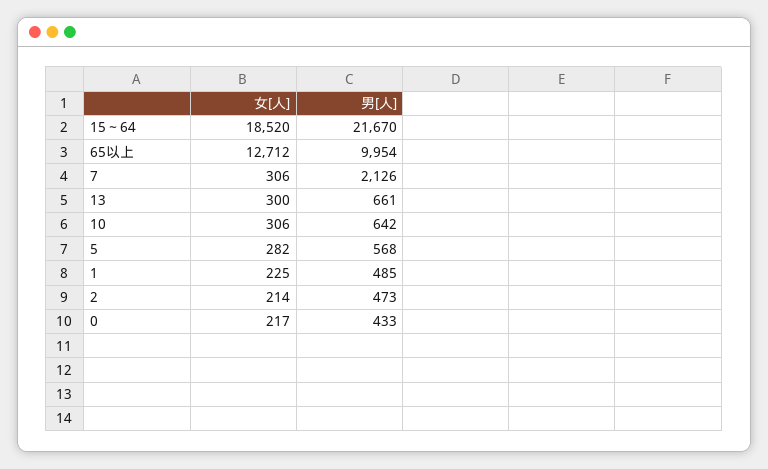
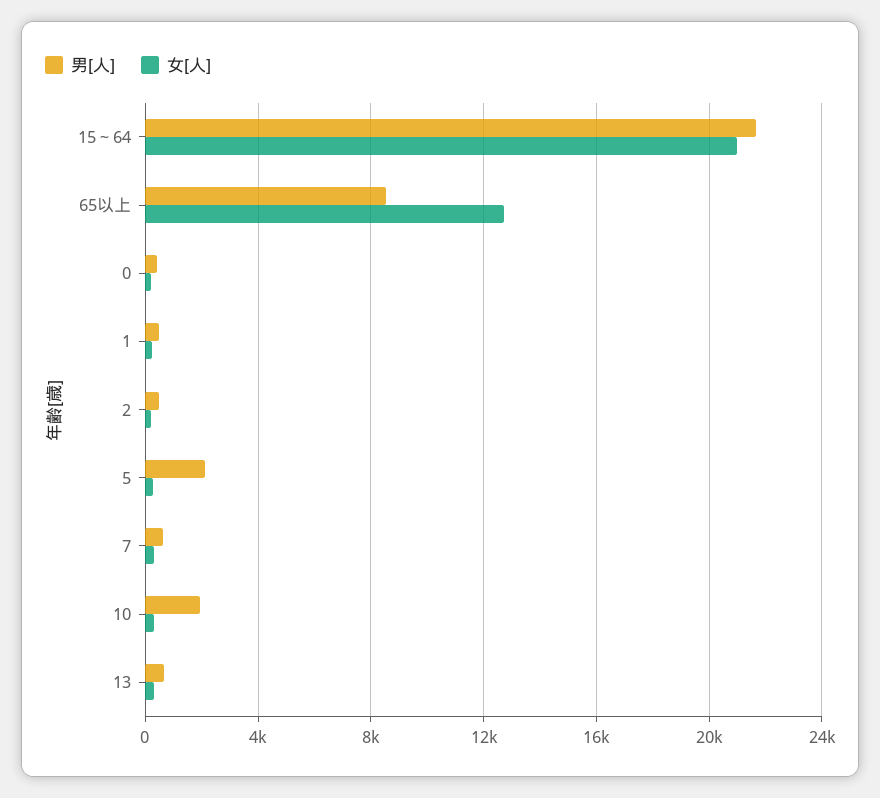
女[人], 15～64: 18520 -> 21000
男[人], 65以上: 9954 -> 8500
男[人], 7: 2126 -> 500
男[人], 10: 642 -> 2000
男[人], 5: 568 -> 2000

